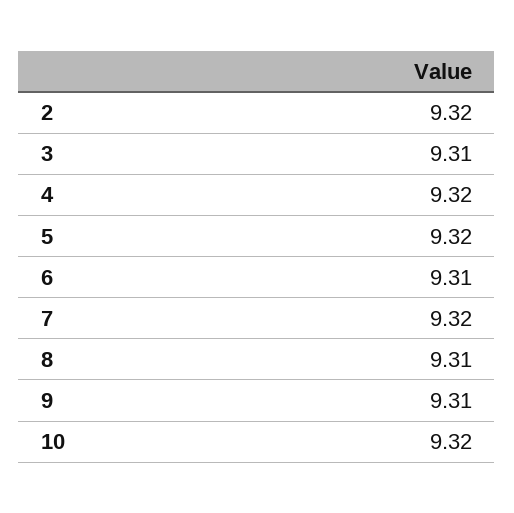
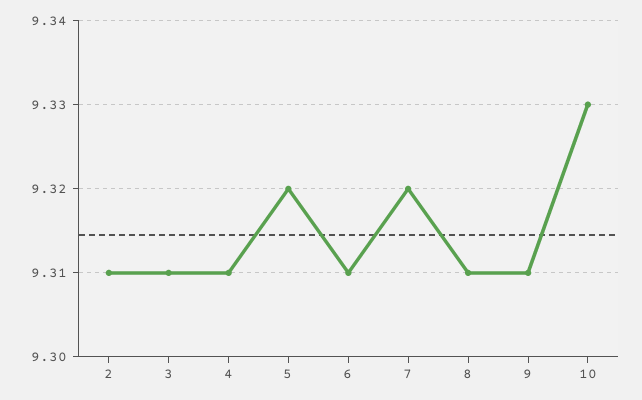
2: 9.32 -> 9.31
4: 9.32 -> 9.31
10: 9.32 -> 9.33

